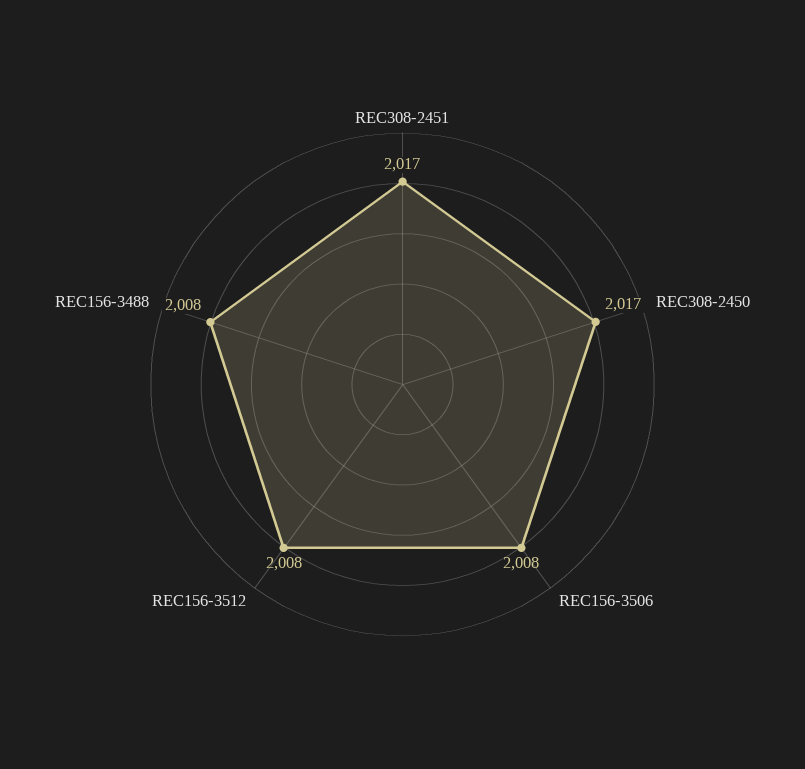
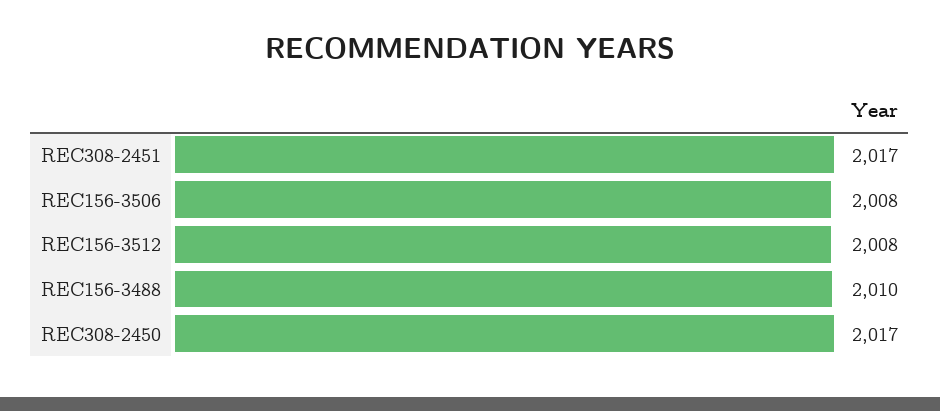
REC156-3488: 2008 -> 2010

